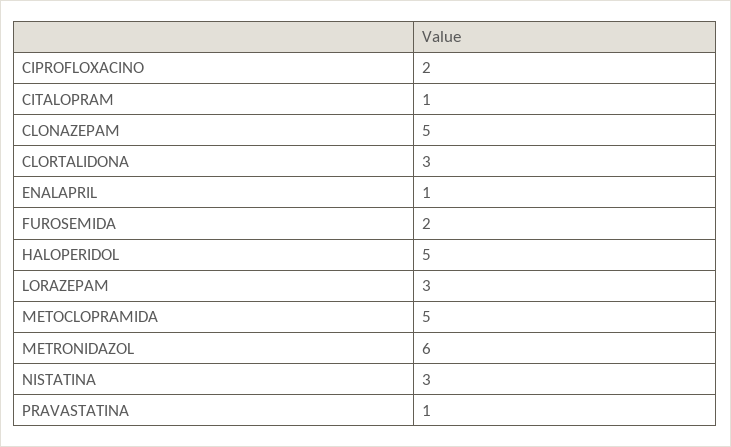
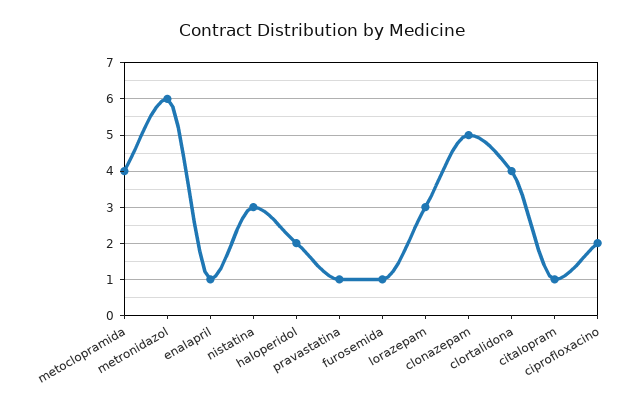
CLORTALIDONA: 3 -> 4
FUROSEMIDA: 2 -> 1
HALOPERIDOL: 5 -> 2
METOCLOPRAMIDA: 5 -> 4

